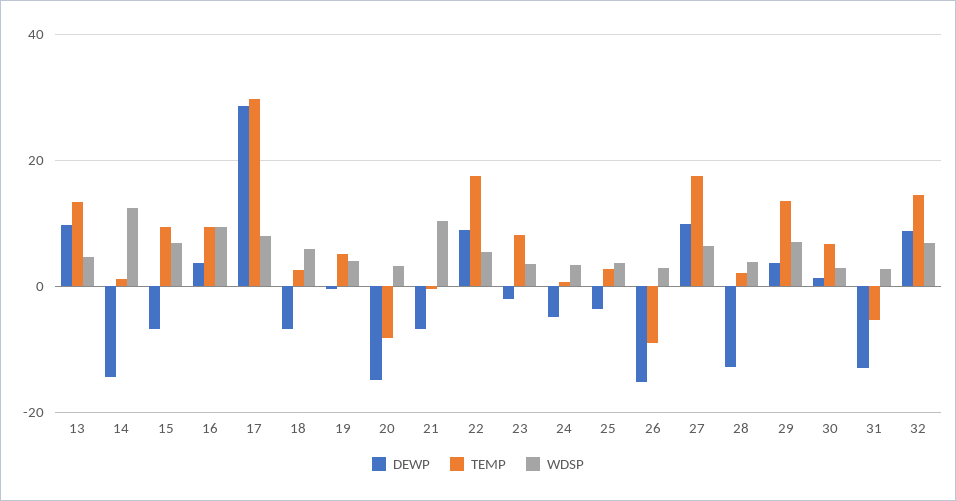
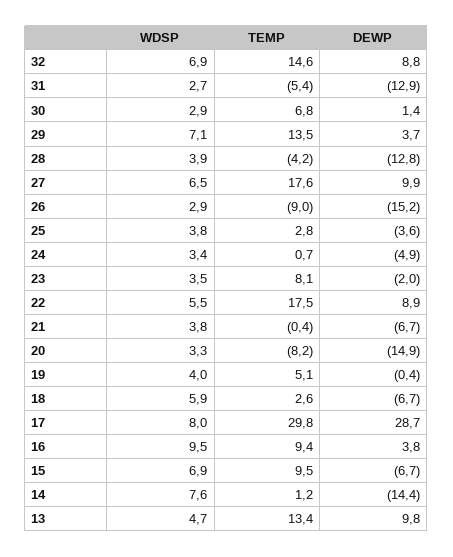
WDSP, 14: 12 -> 7.6
WDSP, 21: 10 -> 3.8
TEMP, 28: 2 -> -4.2

